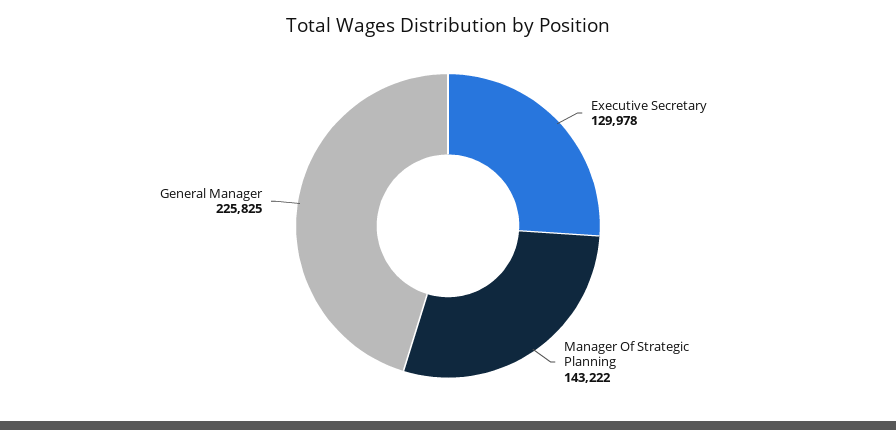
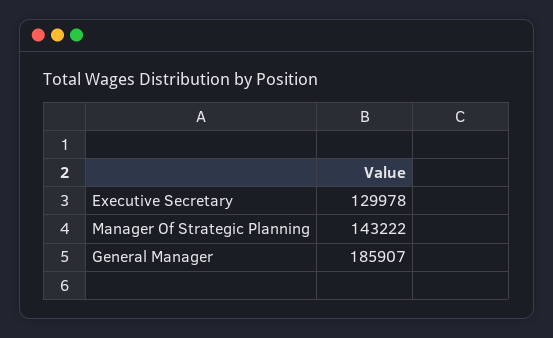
General Manager: 225825 -> 185907

